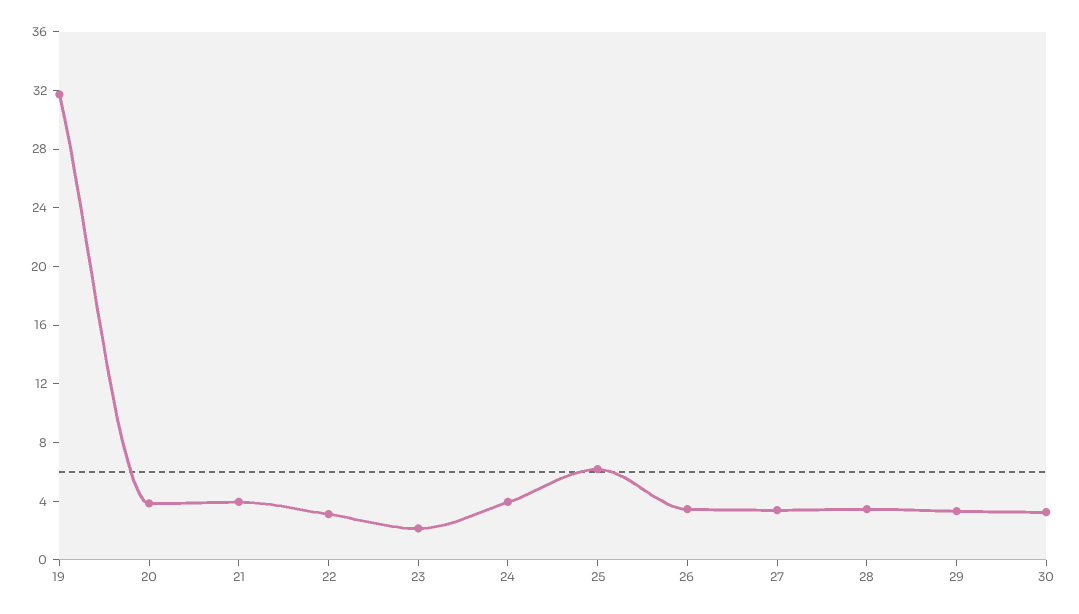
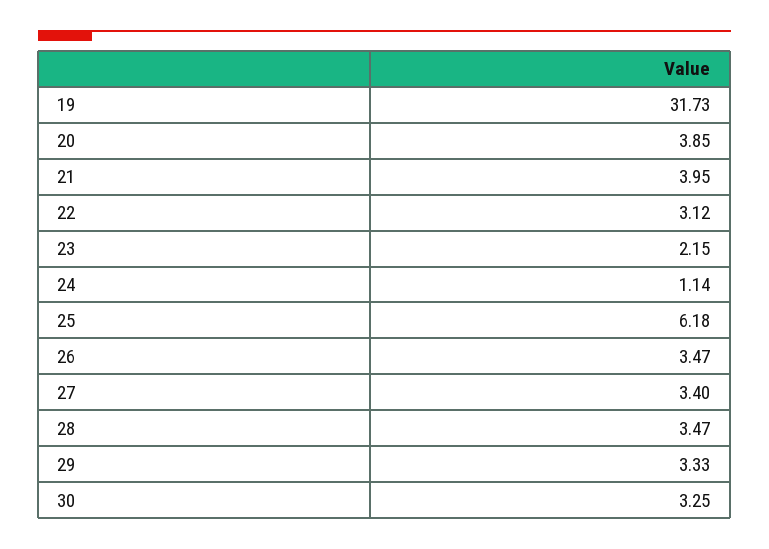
24: 4 -> 1.14

